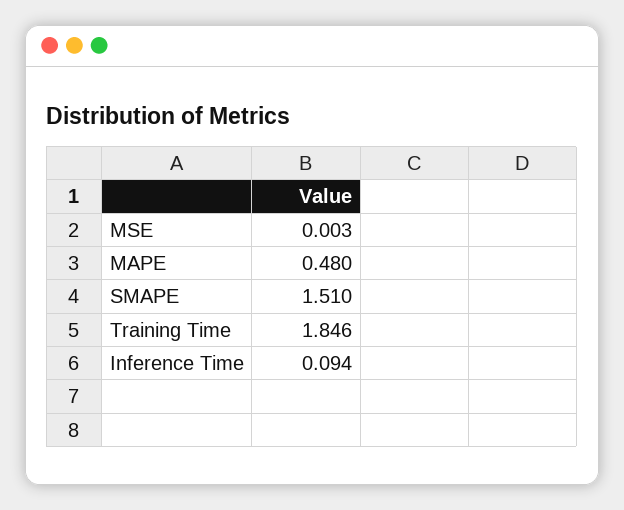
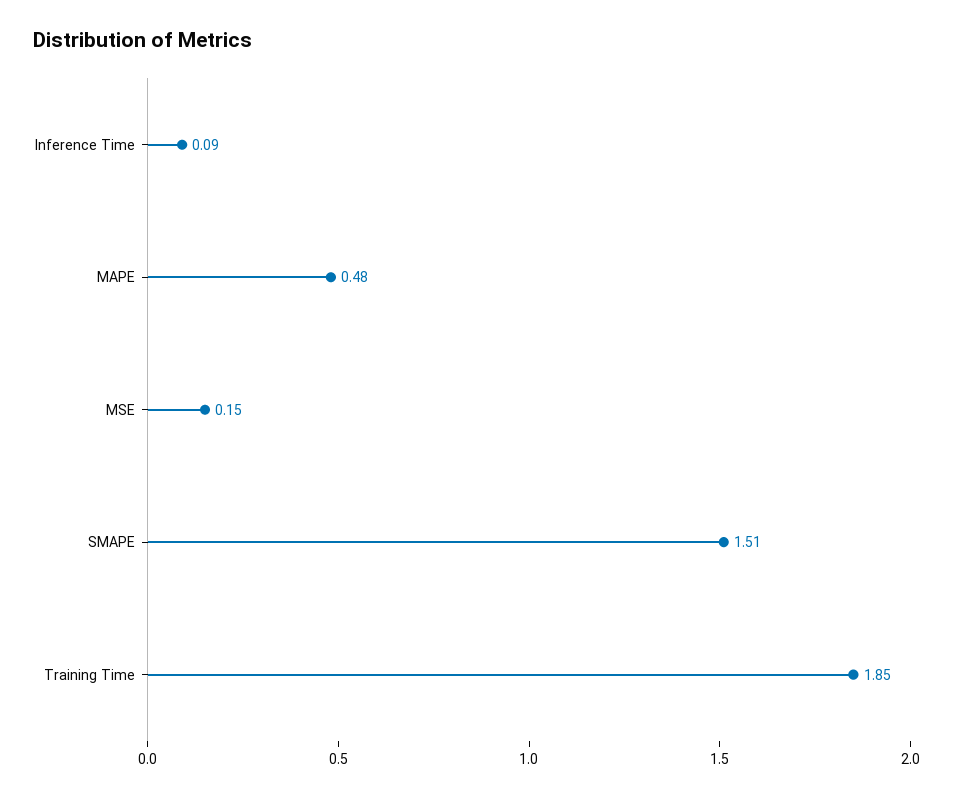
MSE: 0.003 -> 0.15

